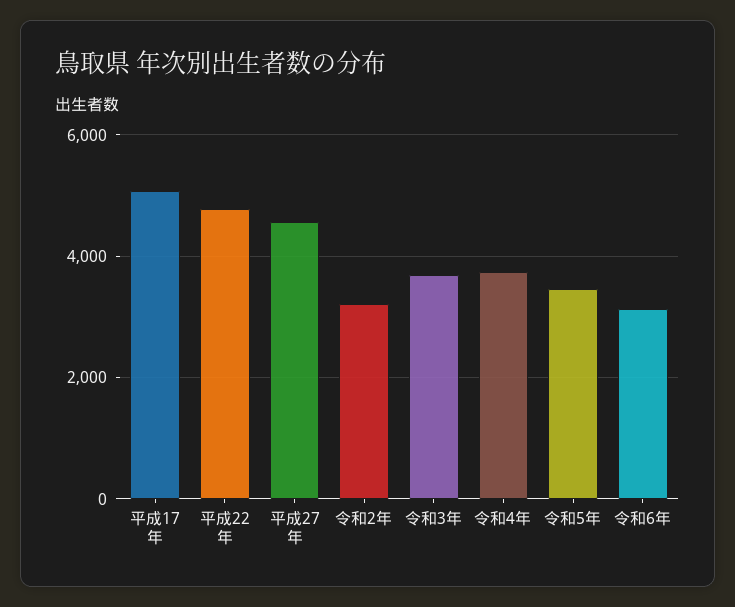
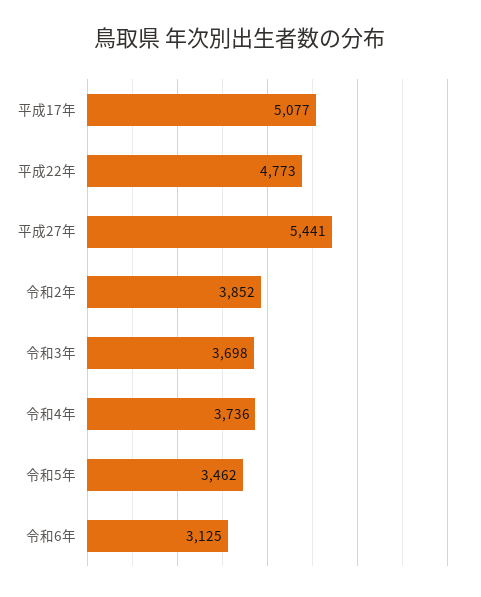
平成27年: 4600 -> 5441
令和2年: 3200 -> 3852

